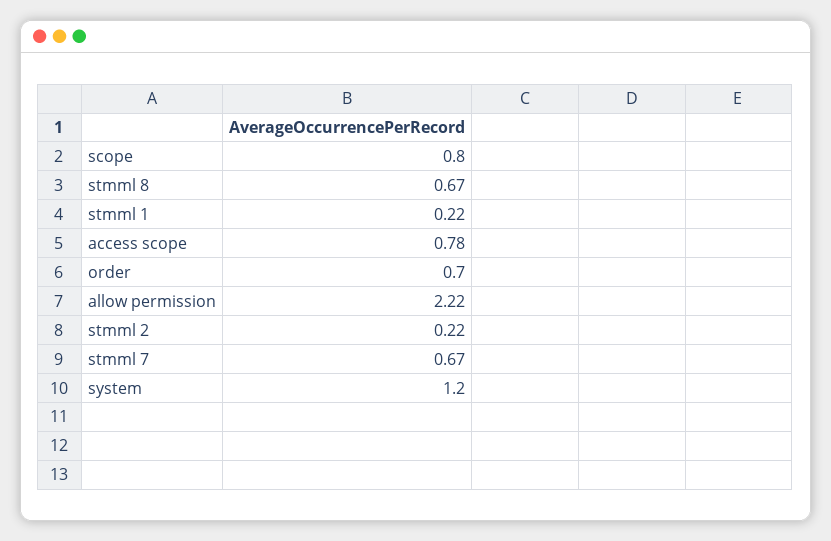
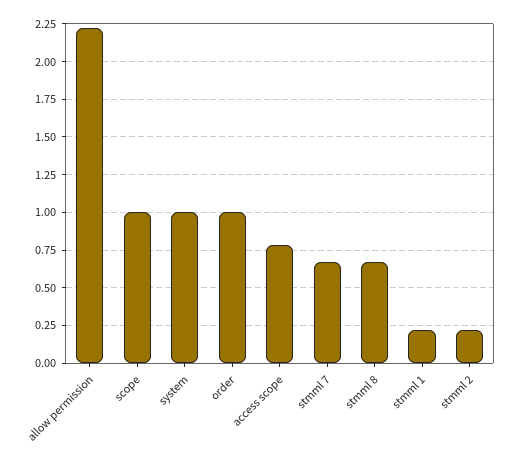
scope: 0.8 -> 1
order: 0.7 -> 1
system: 1.2 -> 1

